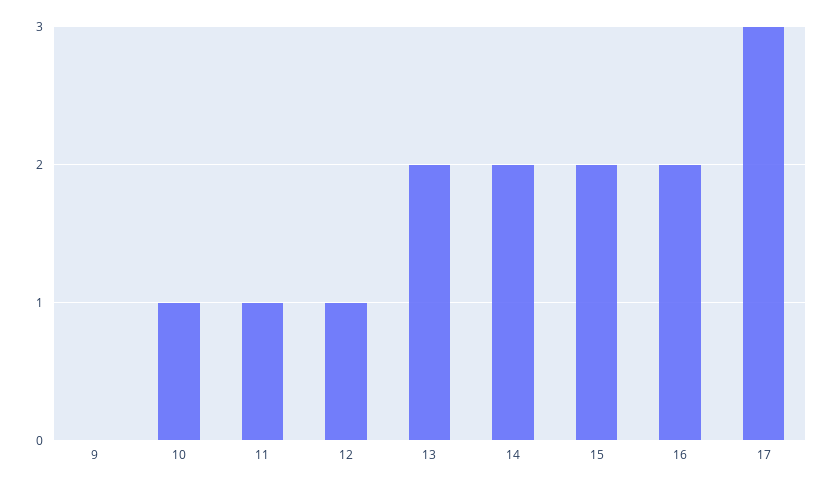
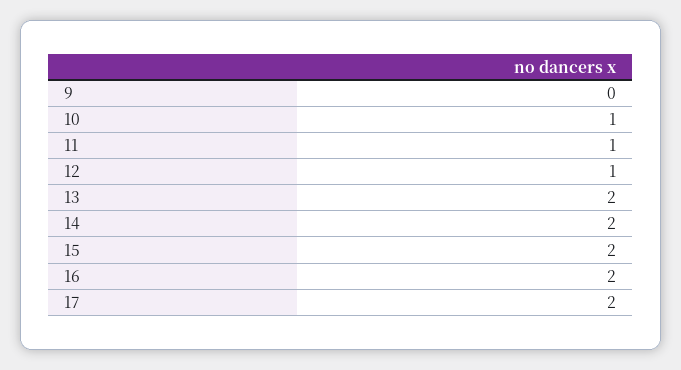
17: 3 -> 2

